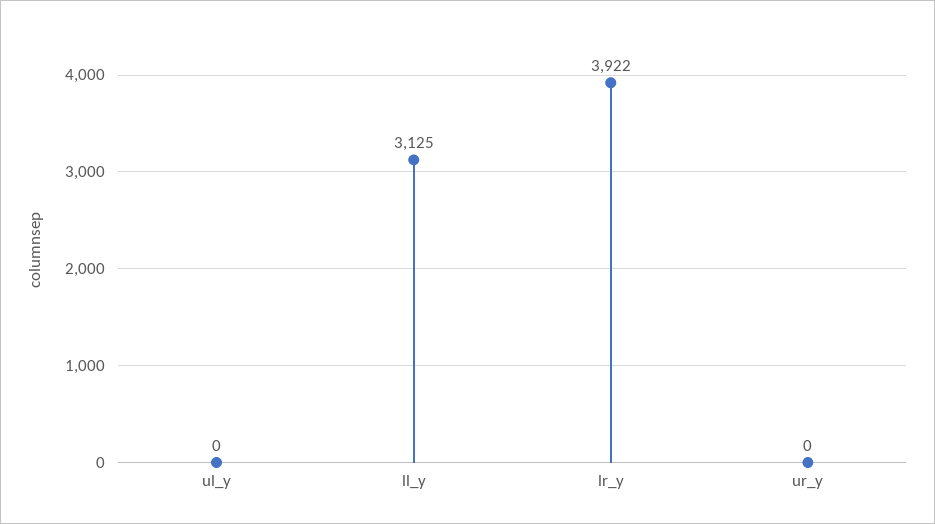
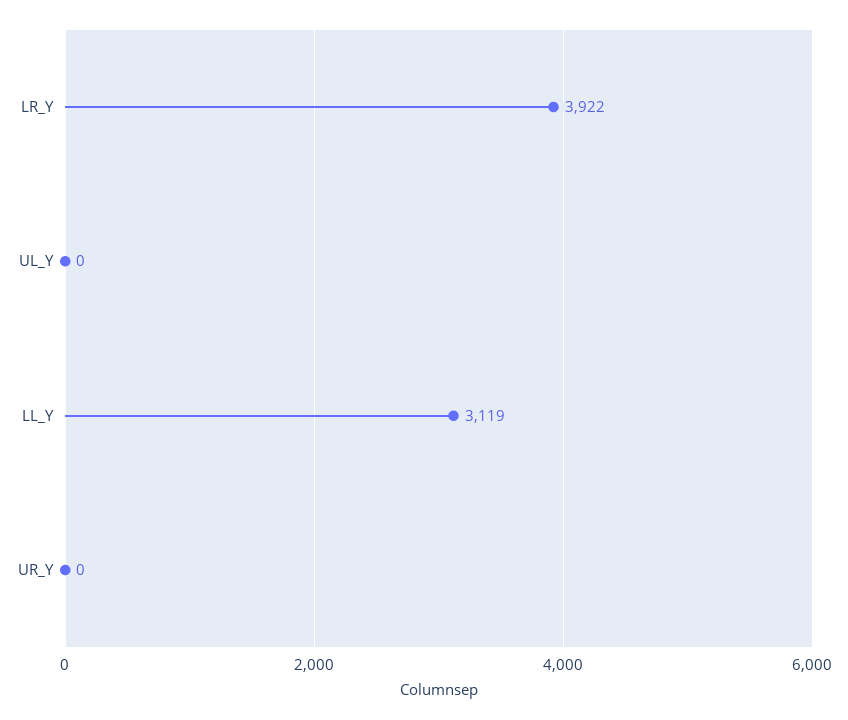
ll_y: 3125 -> 3119

